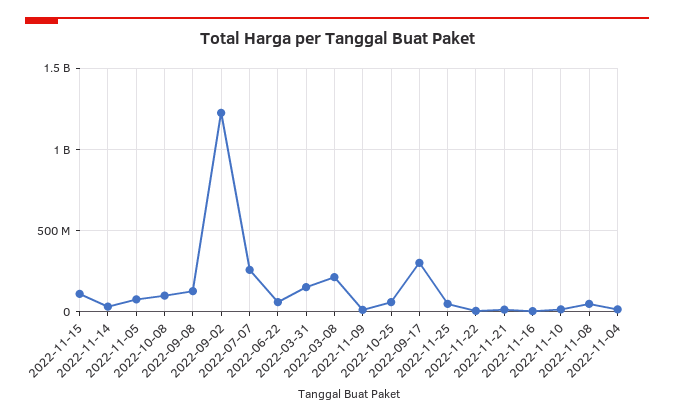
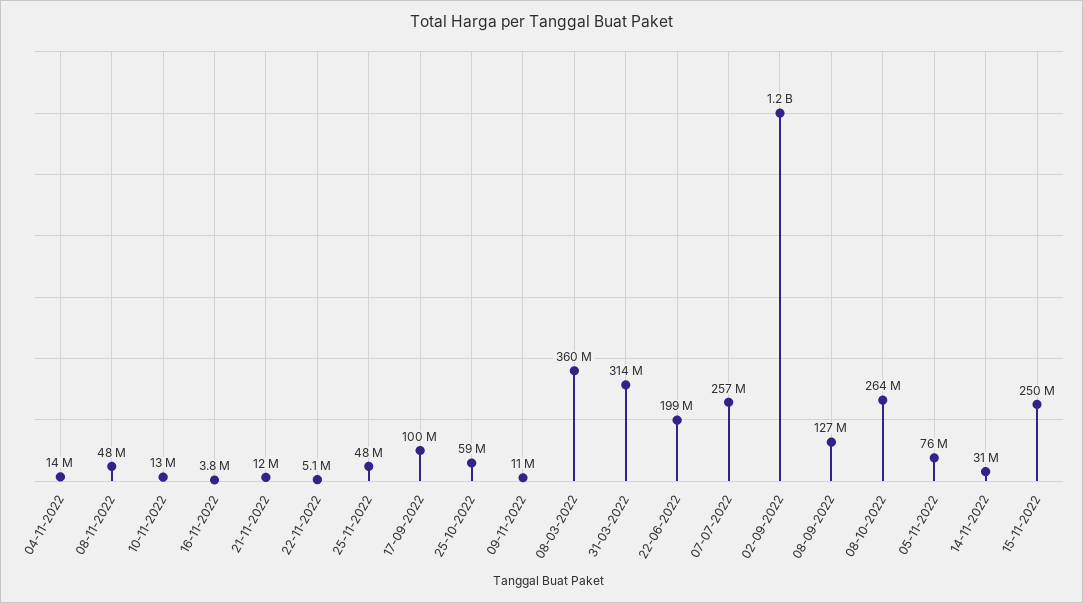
2022-11-15: 100000000 -> 250000000
2022-10-08: 100000000 -> 264000000
2022-06-22: 50000000 -> 199000000
2022-03-31: 150000000 -> 314000000
2022-03-08: 200000000 -> 360000000
2022-09-17: 300000000 -> 100000000

